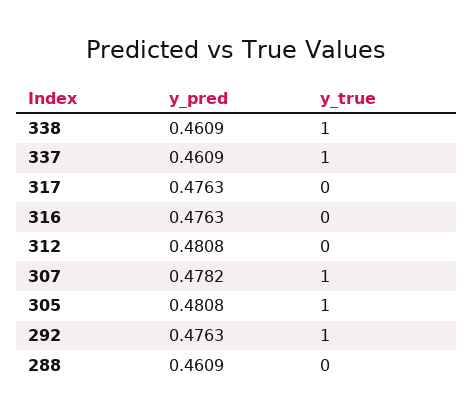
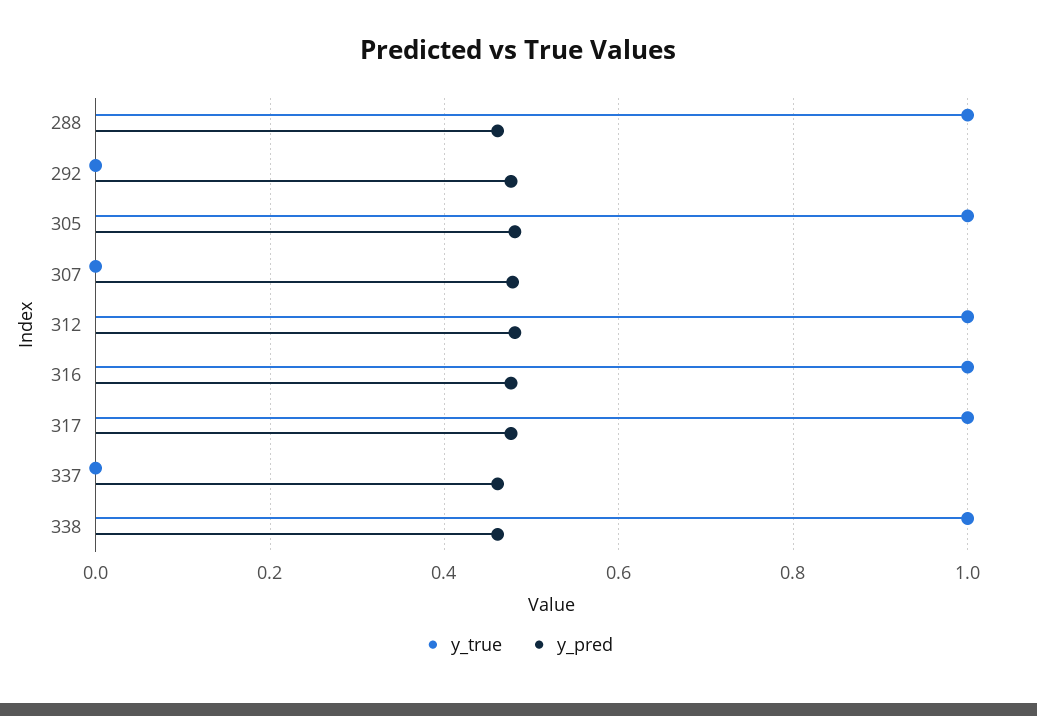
y_true, 337: 1 -> 0
y_true, 317: 0 -> 1
y_true, 316: 0 -> 1
y_true, 312: 0 -> 1
y_true, 307: 1 -> 0
y_true, 292: 1 -> 0
y_true, 288: 0 -> 1

